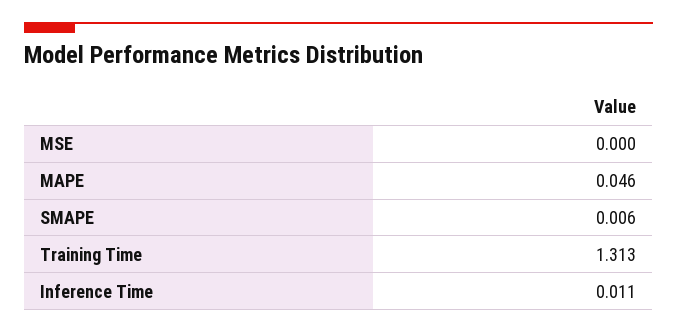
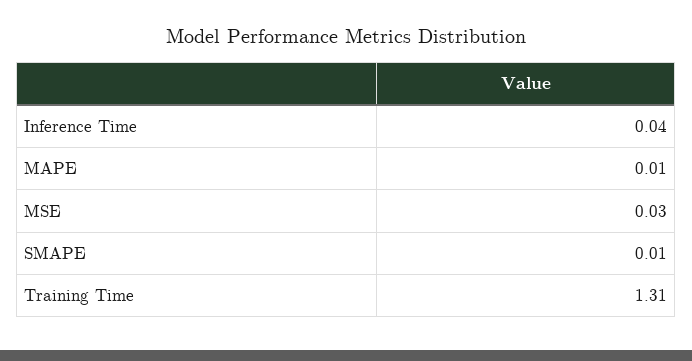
MSE: 0 -> 0.03
MAPE: 0.046 -> 0.01
Inference Time: 0.011 -> 0.04

